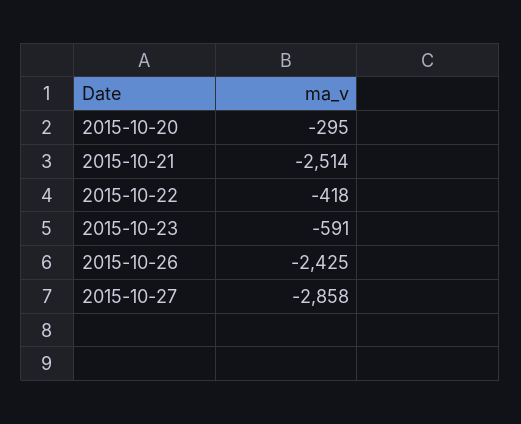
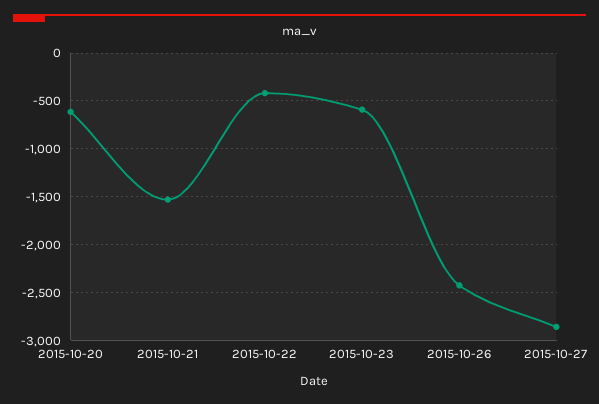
2015-10-20: -295 -> -600
2015-10-21: -2514 -> -1500

